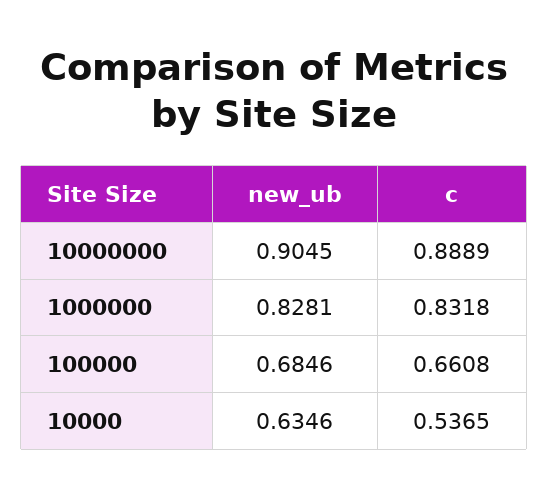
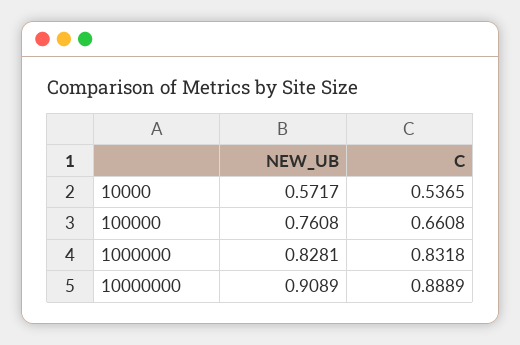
new_ub, 10000000: 0.9045 -> 0.9089
new_ub, 100000: 0.6846 -> 0.7608
new_ub, 10000: 0.6346 -> 0.5717

